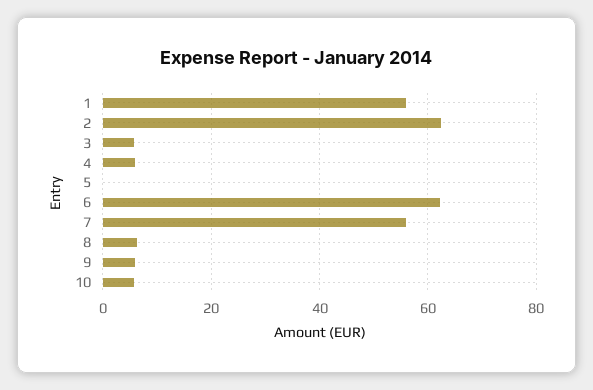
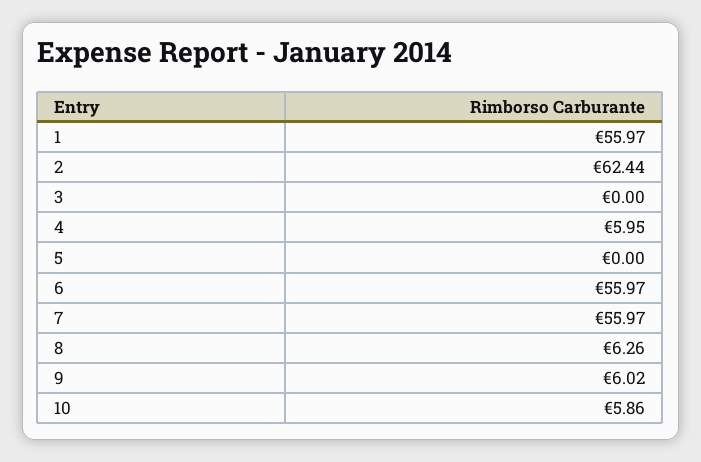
3: 6 -> 0
6: 62 -> 55.97

